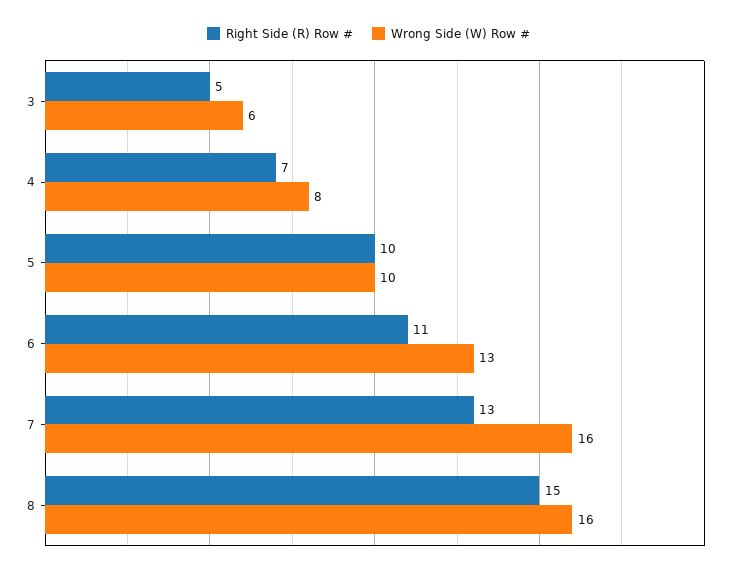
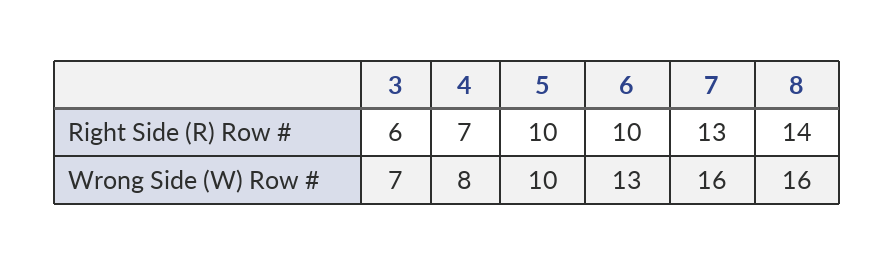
Right Side (R) Row #, 3: 5 -> 6
Wrong Side (W) Row #, 3: 6 -> 7
Right Side (R) Row #, 6: 11 -> 10
Right Side (R) Row #, 8: 15 -> 14

